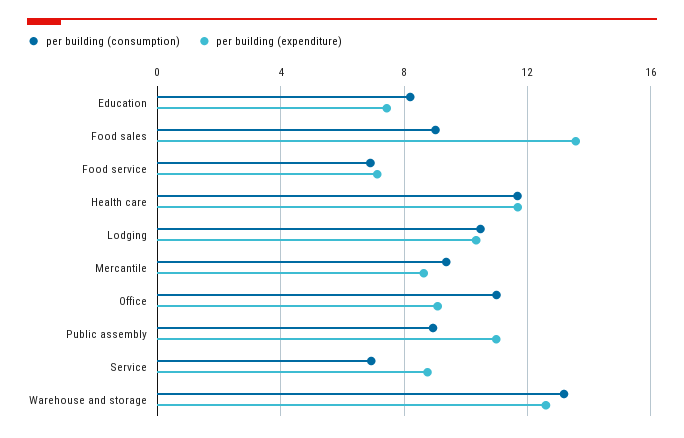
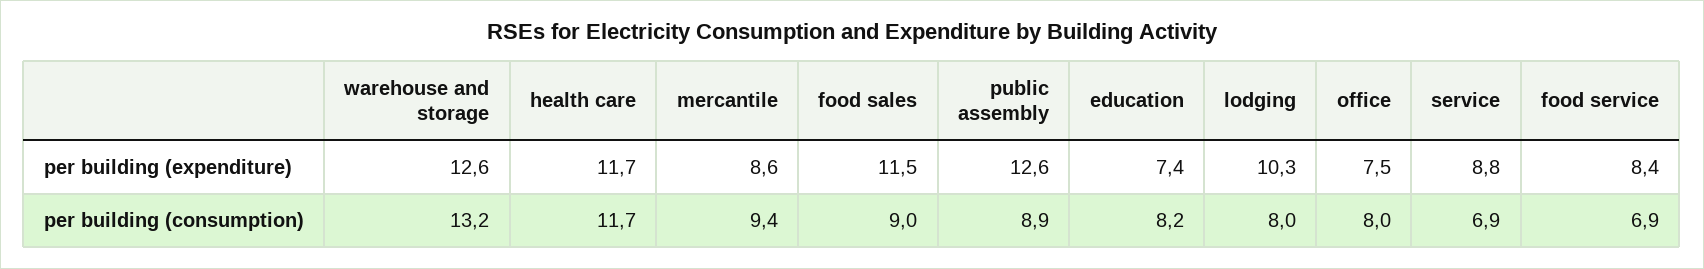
per building (expenditure), Food sales: 13.5 -> 11.5
per building (expenditure), Food service: 7 -> 8.4
per building (consumption), Lodging: 10.5 -> 8
per building (consumption), Office: 11 -> 8
per building (expenditure), Office: 9 -> 7.5
per building (expenditure), Public assembly: 11 -> 12.6

